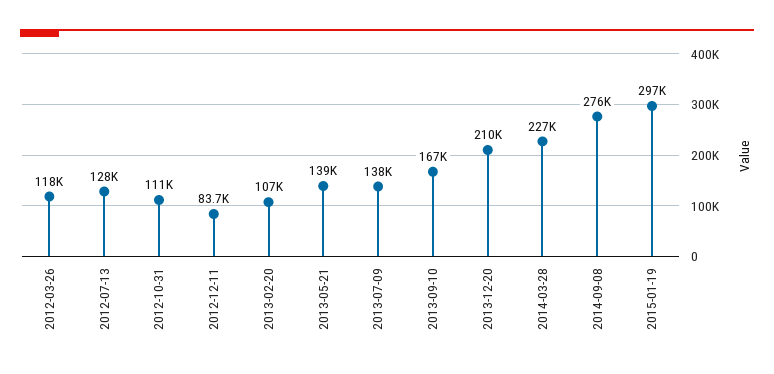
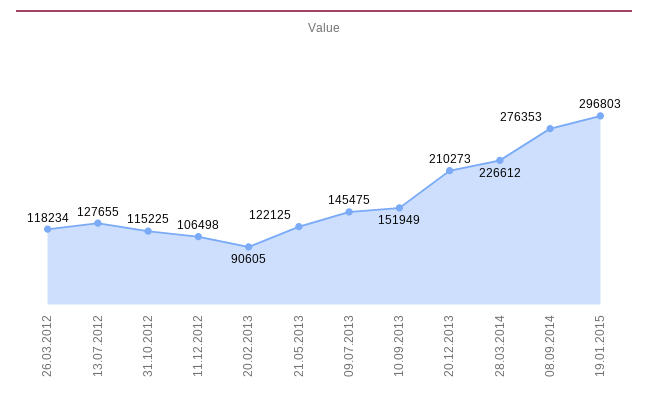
2012-10-31: 111000 -> 115225
2012-12-11: 83700 -> 106498
2013-02-20: 107000 -> 90605
2013-05-21: 139000 -> 122125
2013-07-09: 138000 -> 145475
2013-09-10: 167000 -> 151949

